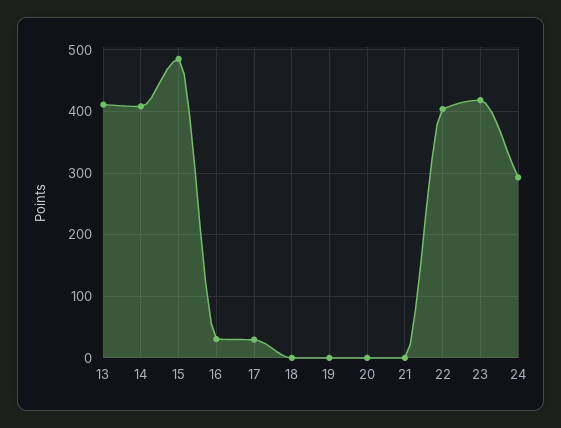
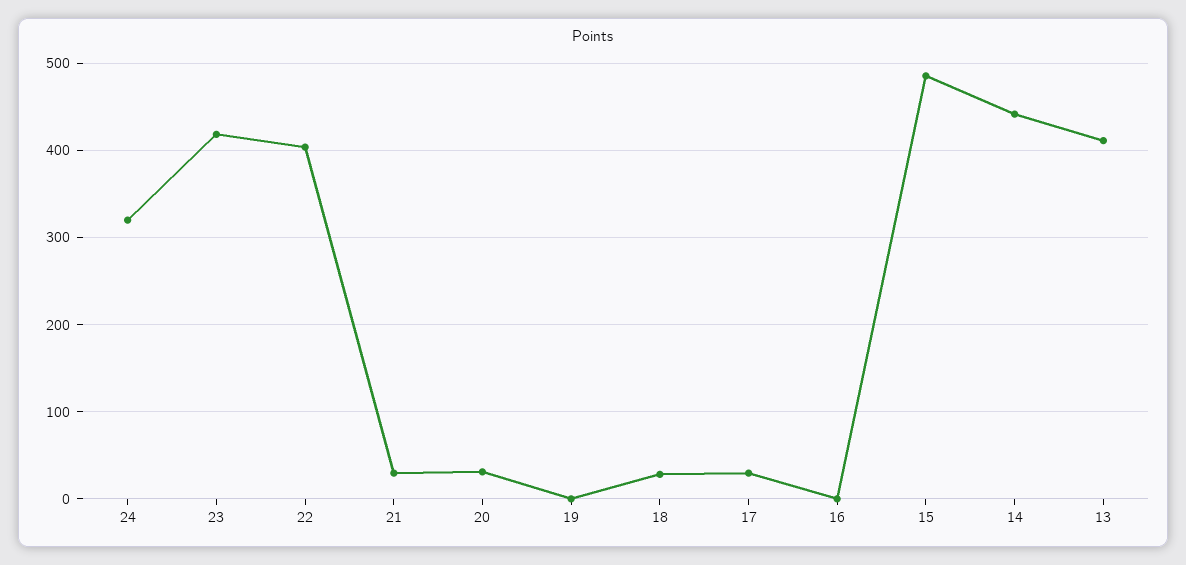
14: 410 -> 440
16: 30 -> 0
18: 0 -> 30
20: 0 -> 30
21: 0 -> 30
24: 290 -> 320

